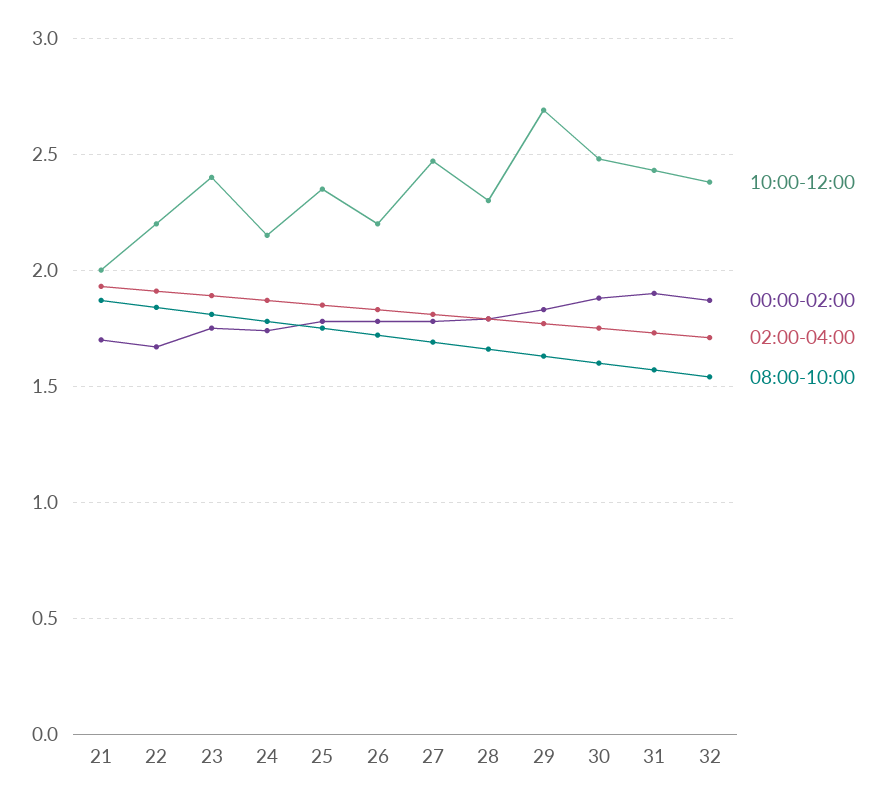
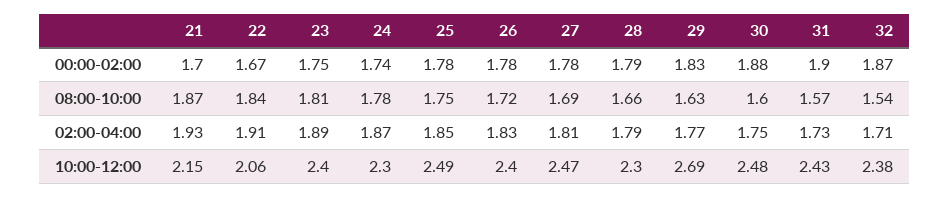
10:00-12:00, 21: 2 -> 2.15
10:00-12:00, 22: 2.2 -> 2.06
10:00-12:00, 24: 2.15 -> 2.3
10:00-12:00, 25: 2.35 -> 2.49
10:00-12:00, 26: 2.2 -> 2.4

